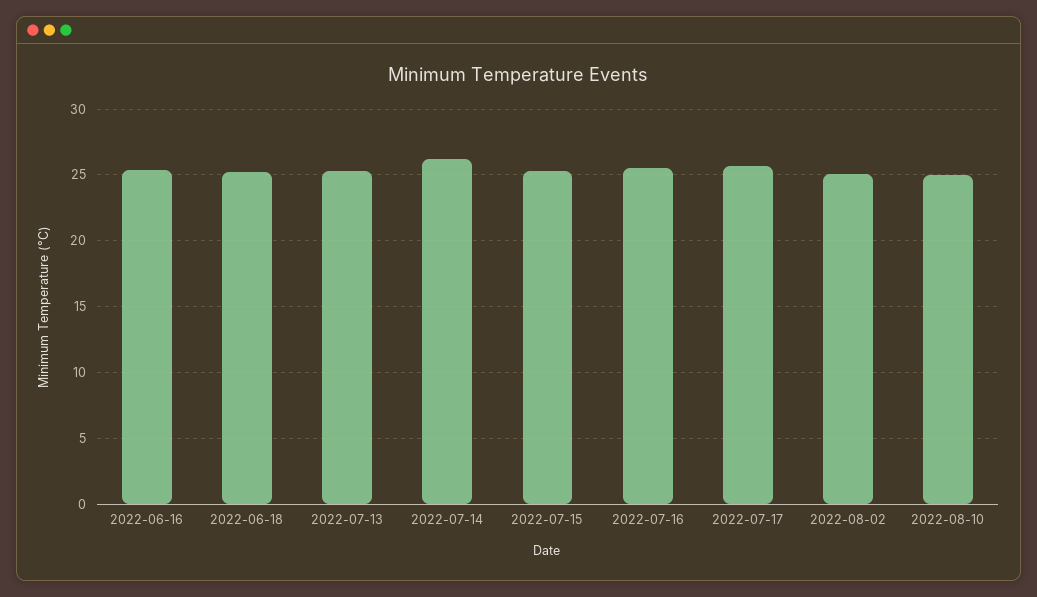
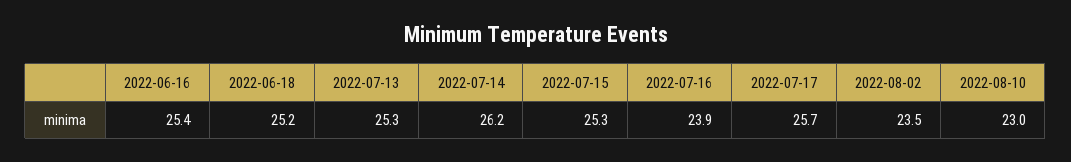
2022-07-16: 25.5 -> 23.9
2022-08-02: 25 -> 23.5
2022-08-10: 25 -> 23

